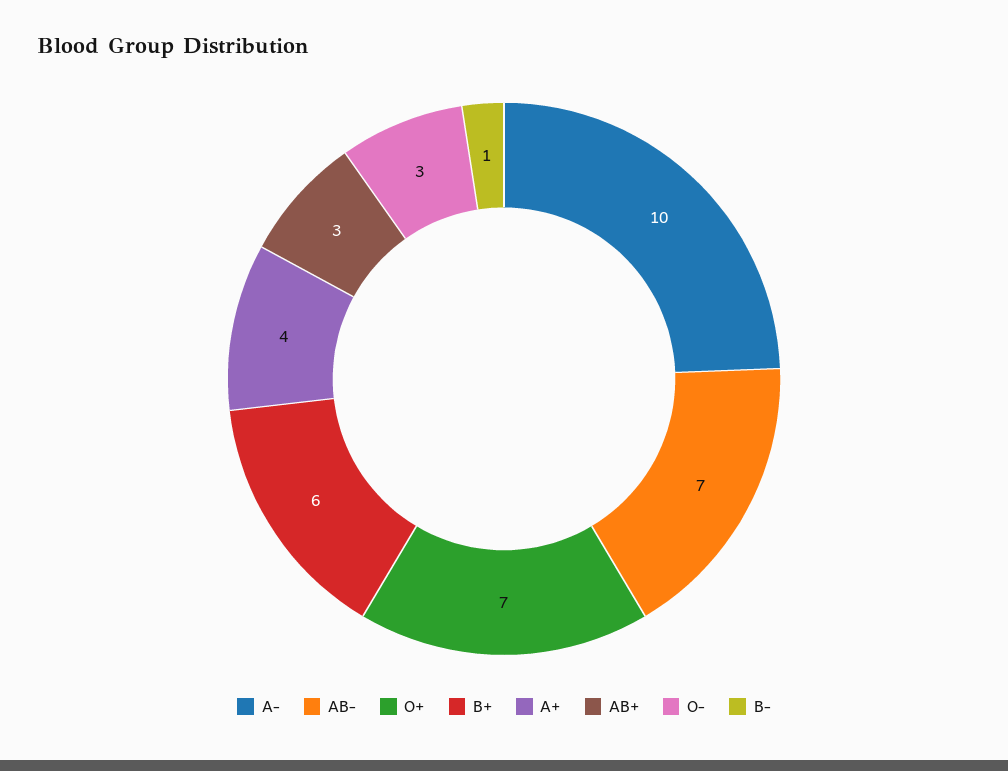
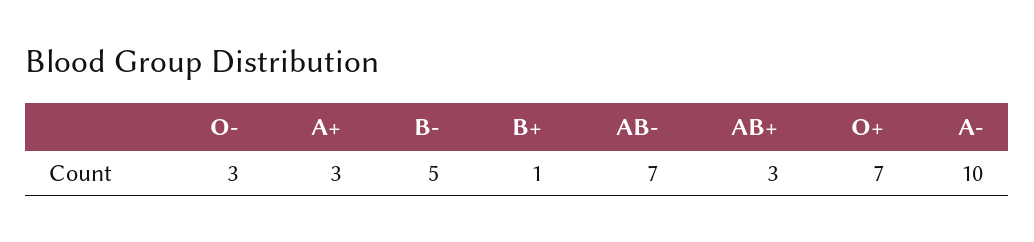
B+: 6 -> 1
A+: 4 -> 3
B-: 1 -> 5

